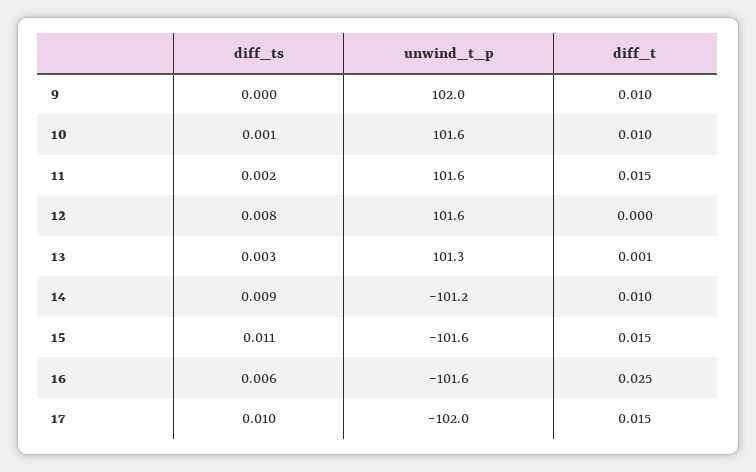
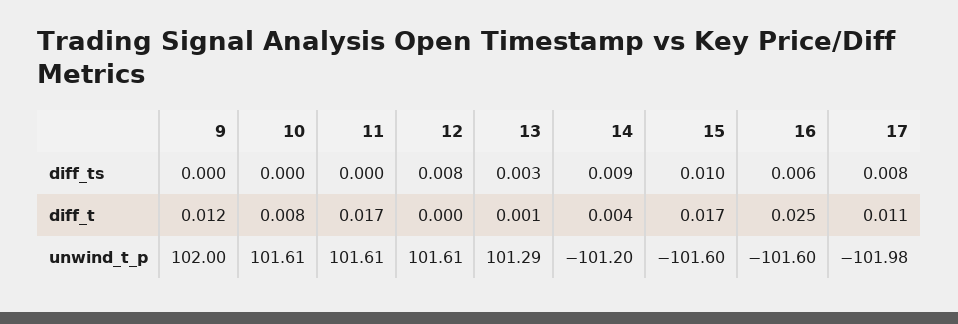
diff_t, 9: 0.01 -> 0.012
diff_ts, 10: 0.001 -> 0
diff_t, 10: 0.01 -> 0.008
diff_ts, 11: 0.002 -> 0
diff_t, 11: 0.015 -> 0.017
diff_t, 14: 0.01 -> 0.004
diff_ts, 15: 0.011 -> 0.01
diff_t, 15: 0.015 -> 0.017
diff_ts, 17: 0.01 -> 0.008
diff_t, 17: 0.015 -> 0.011

